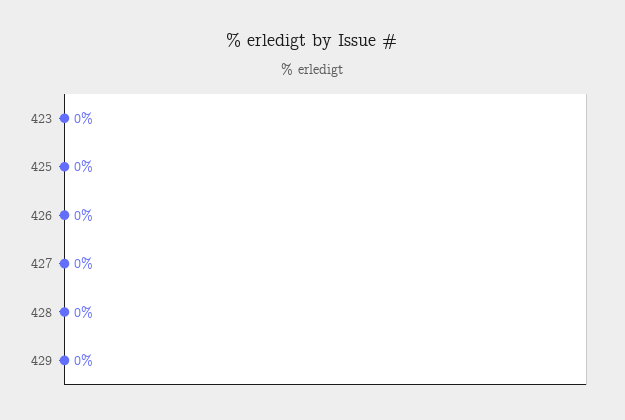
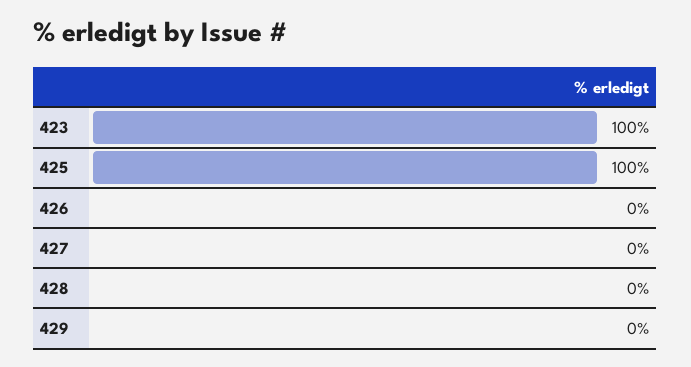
423: 0 -> 100
425: 0 -> 100

